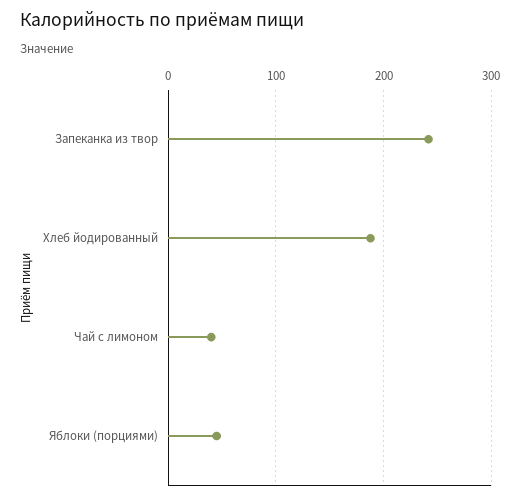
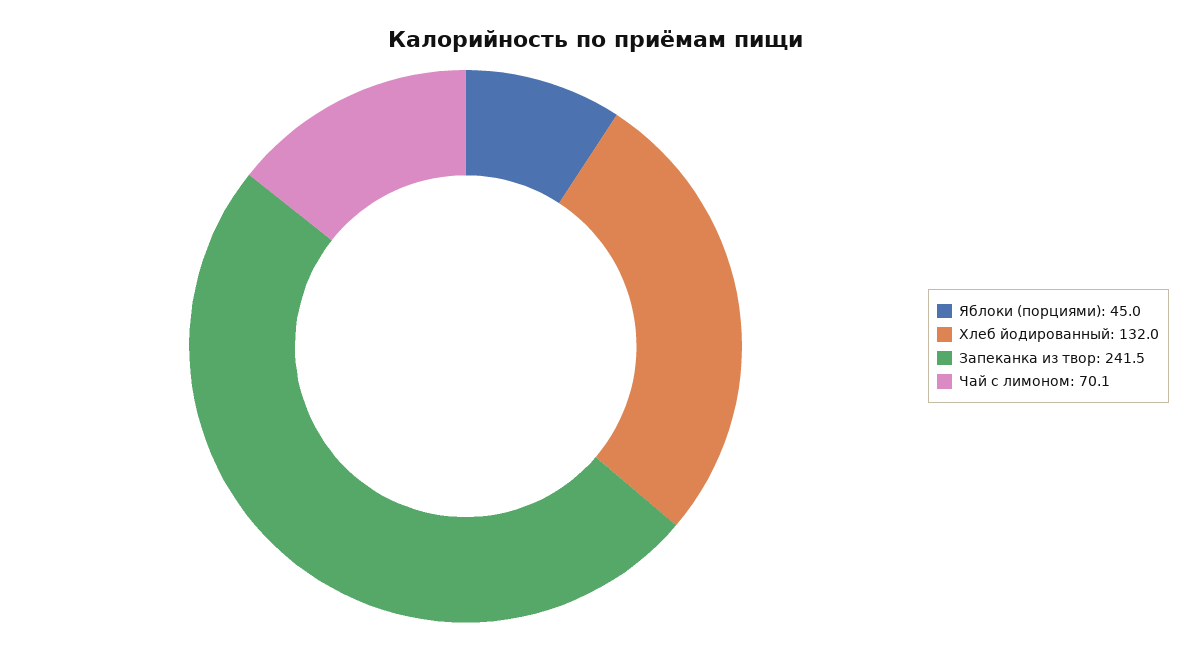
Хлеб йодированный: 190 -> 132
Чай с лимоном: 40 -> 70.1

